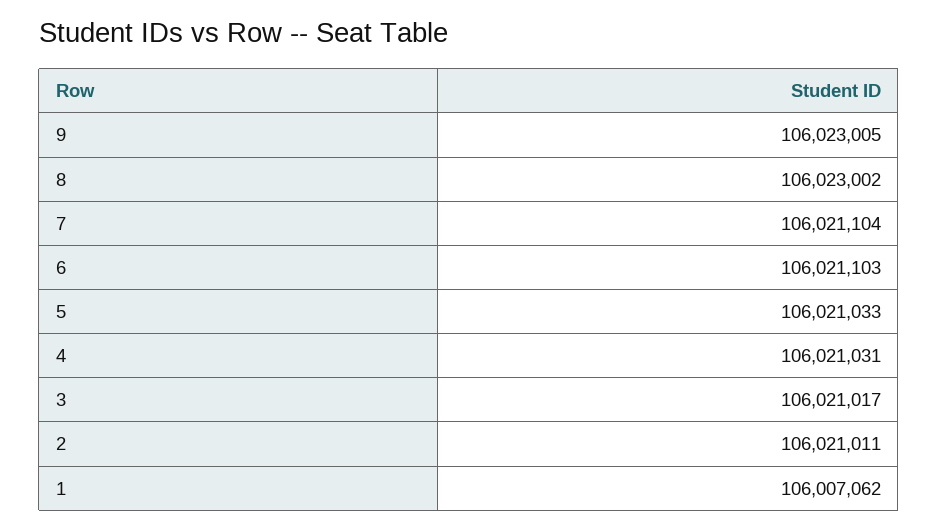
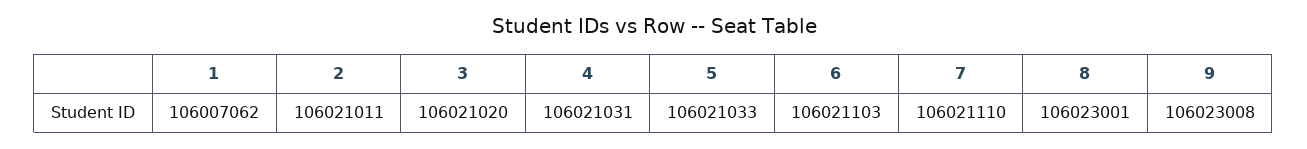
9: 106023005 -> 106023008
8: 106023002 -> 106023001
7: 106021104 -> 106021110
3: 106021017 -> 106021020

